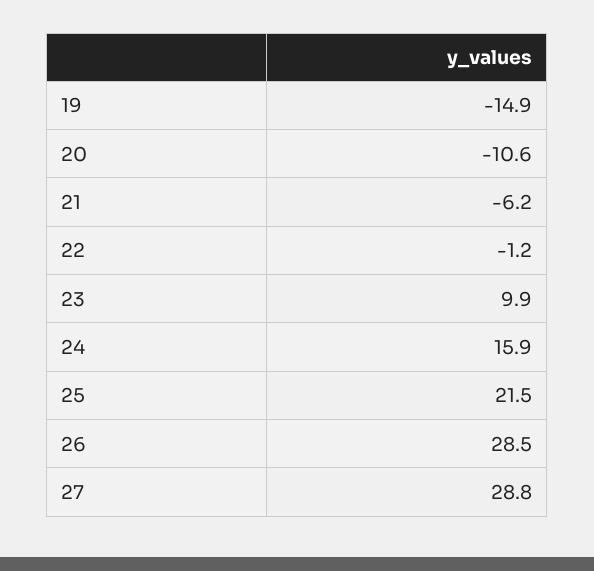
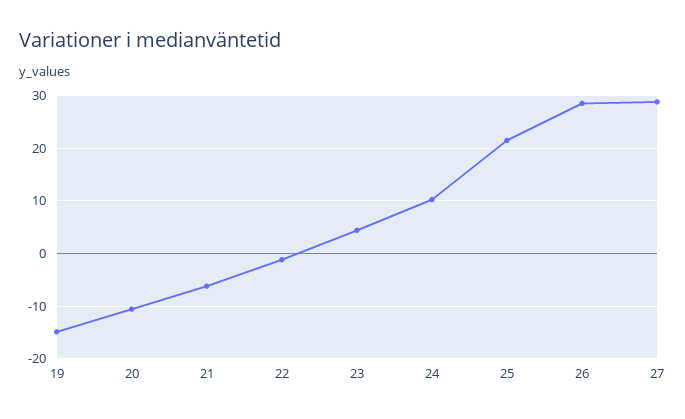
23: 9.9 -> 4
24: 15.9 -> 10

